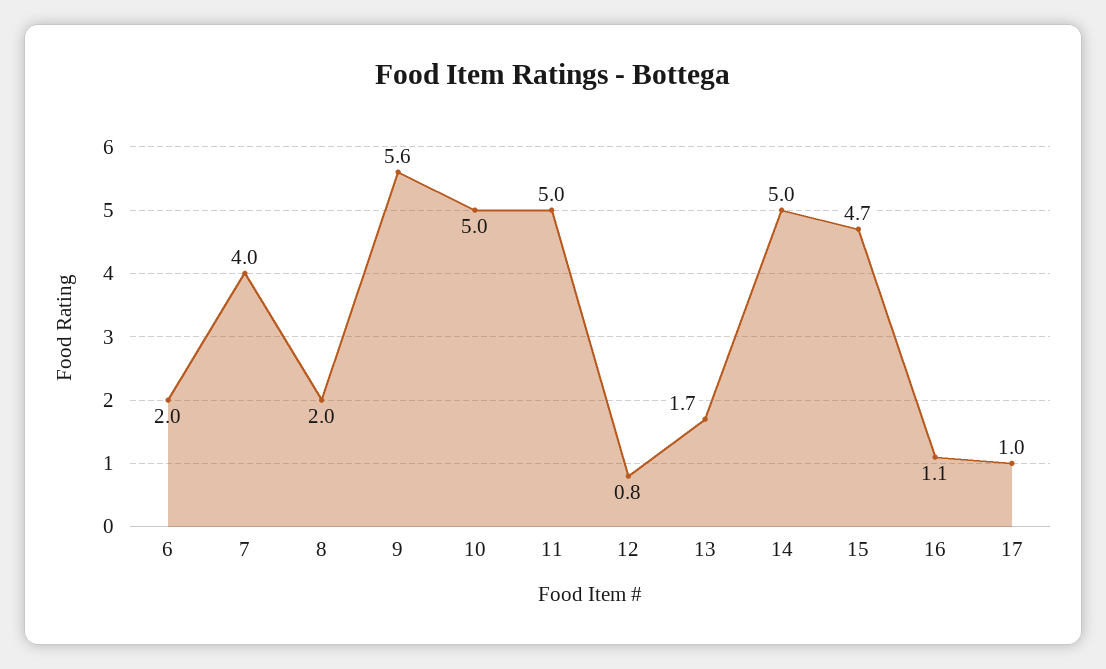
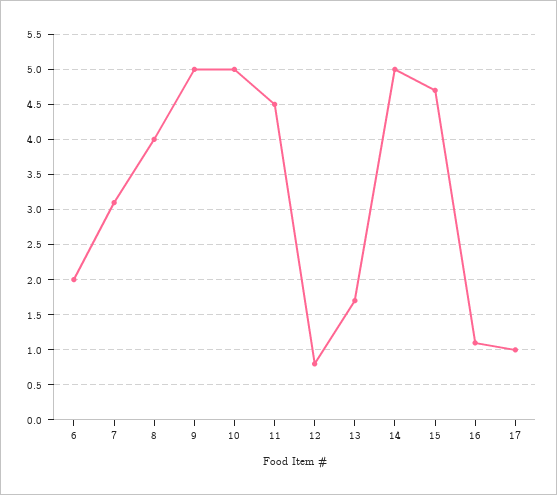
7: 4 -> 3.1
8: 2 -> 4
9: 5.6 -> 5
11: 5 -> 4.5

